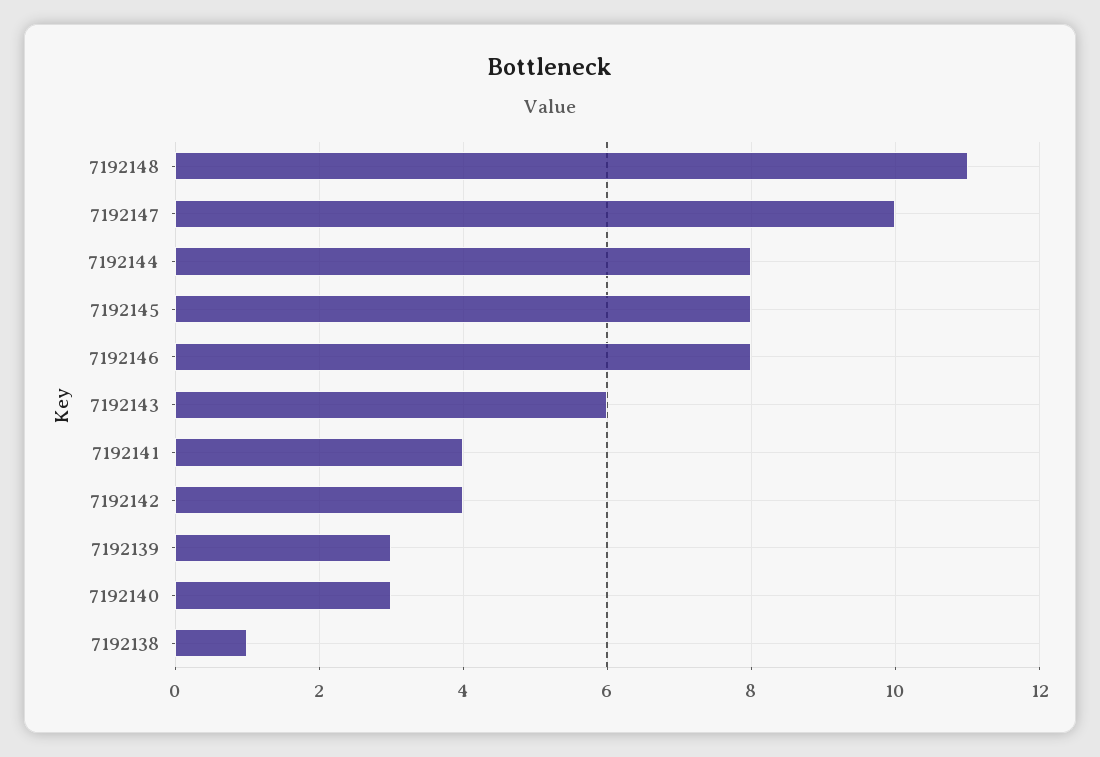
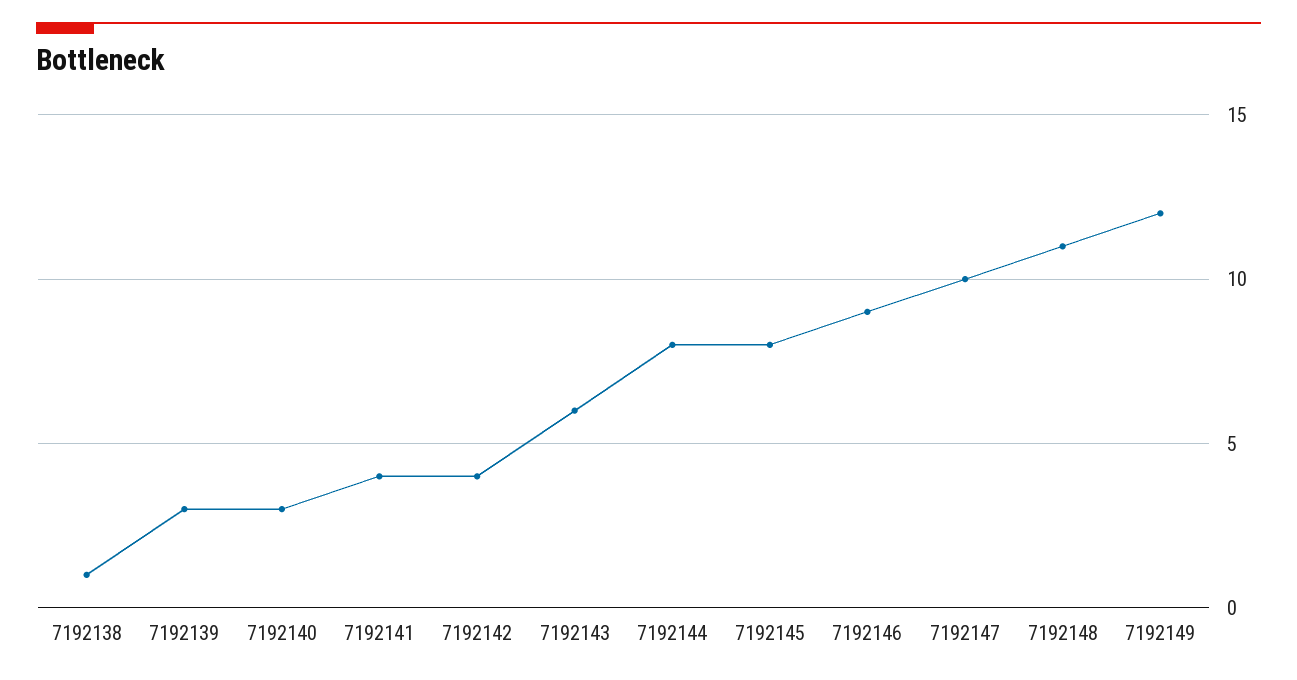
7192146: 8 -> 9
7192149: none -> 12

